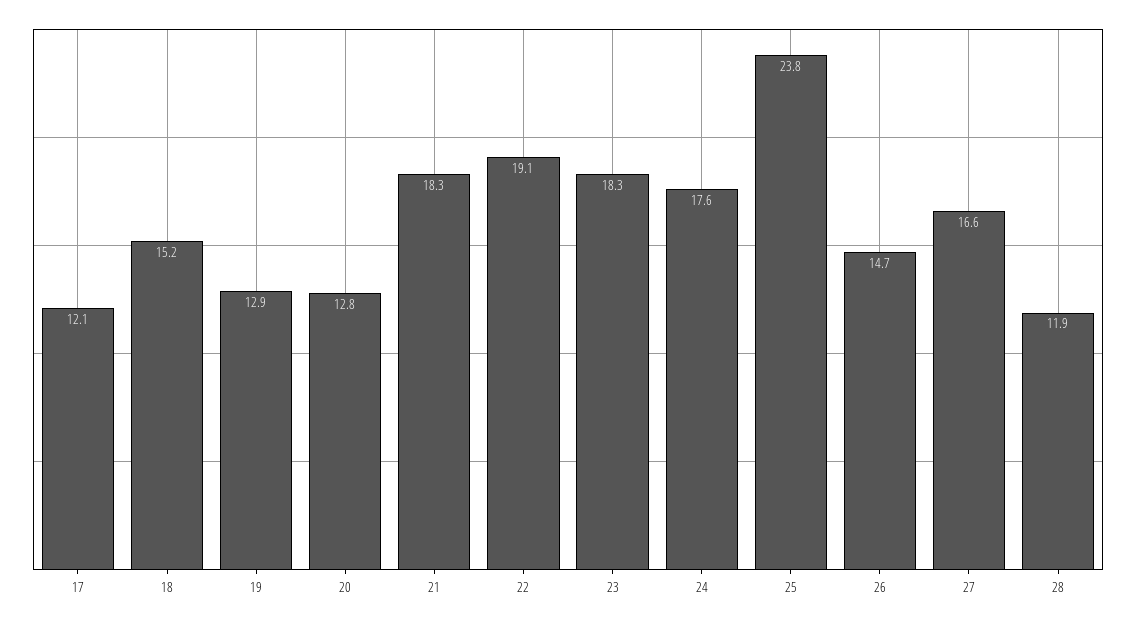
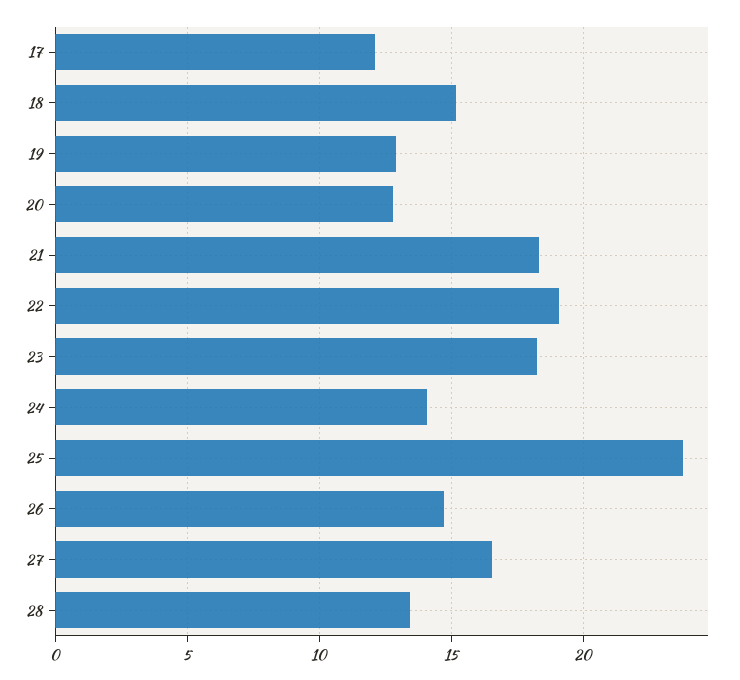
24: 17.6 -> 14
28: 11.9 -> 13.5

